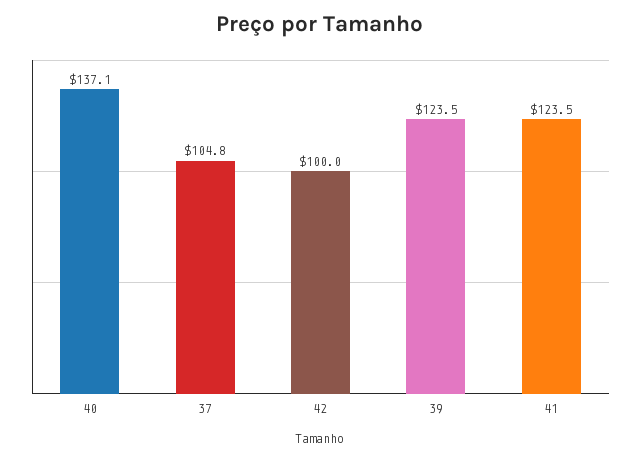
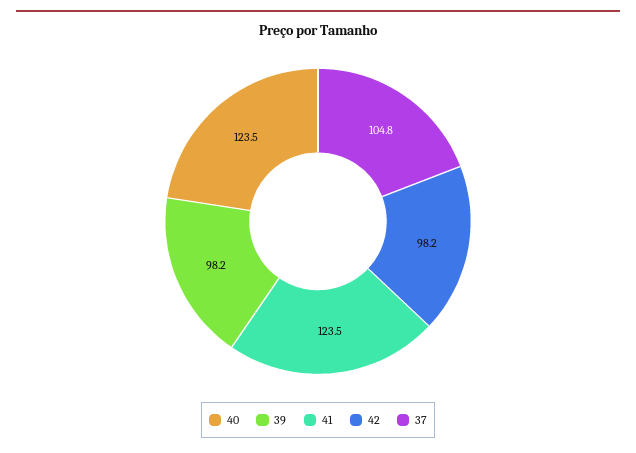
40: 137.1 -> 123.5
42: 100 -> 98.2
39: 123.5 -> 98.2

